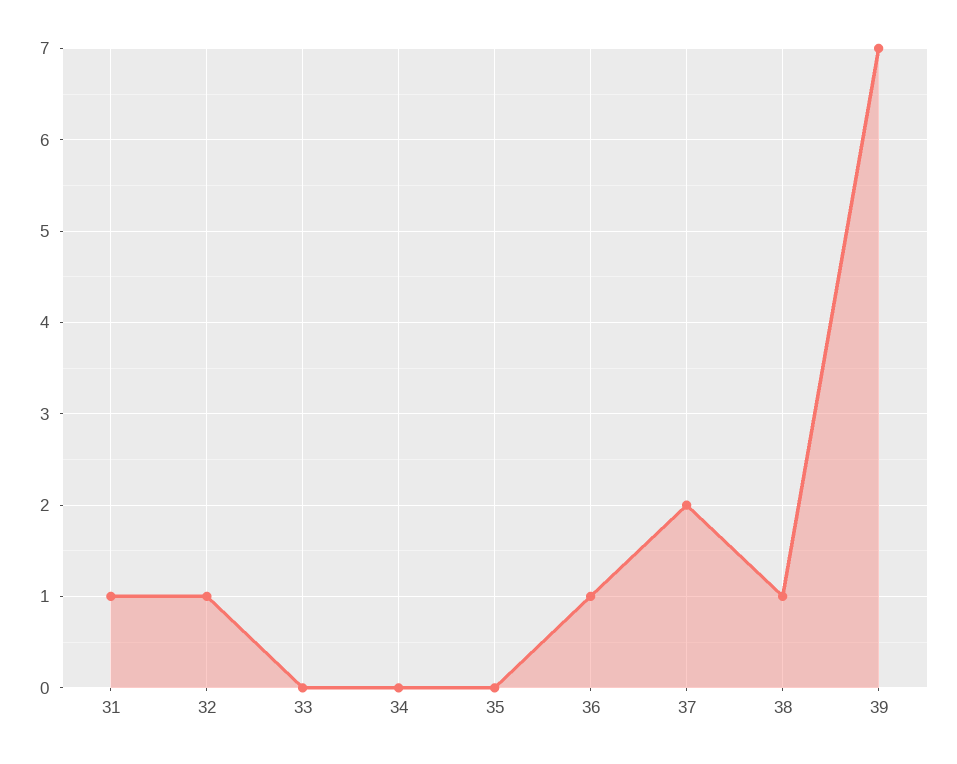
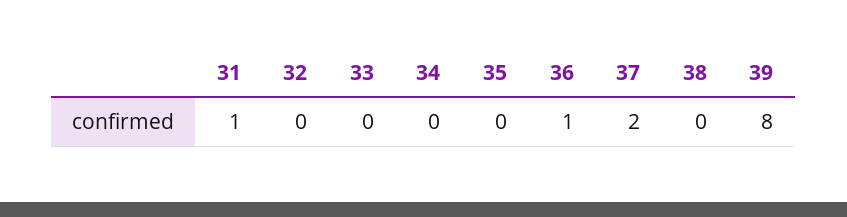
32: 1 -> 0
38: 1 -> 0
39: 7 -> 8

